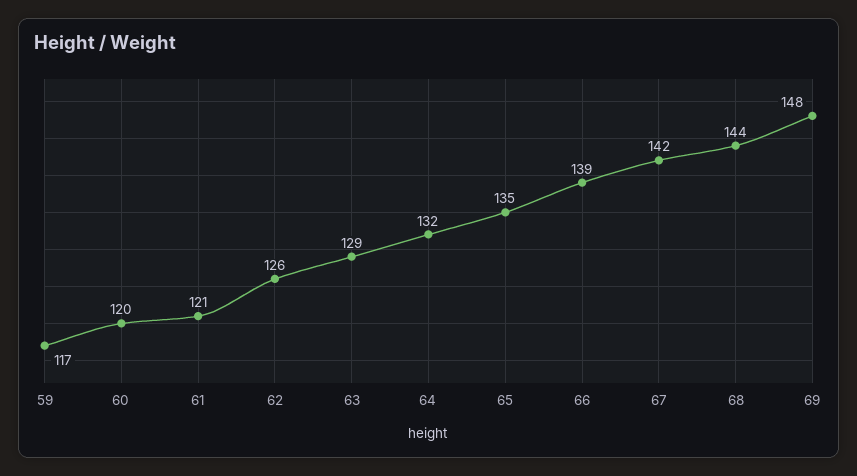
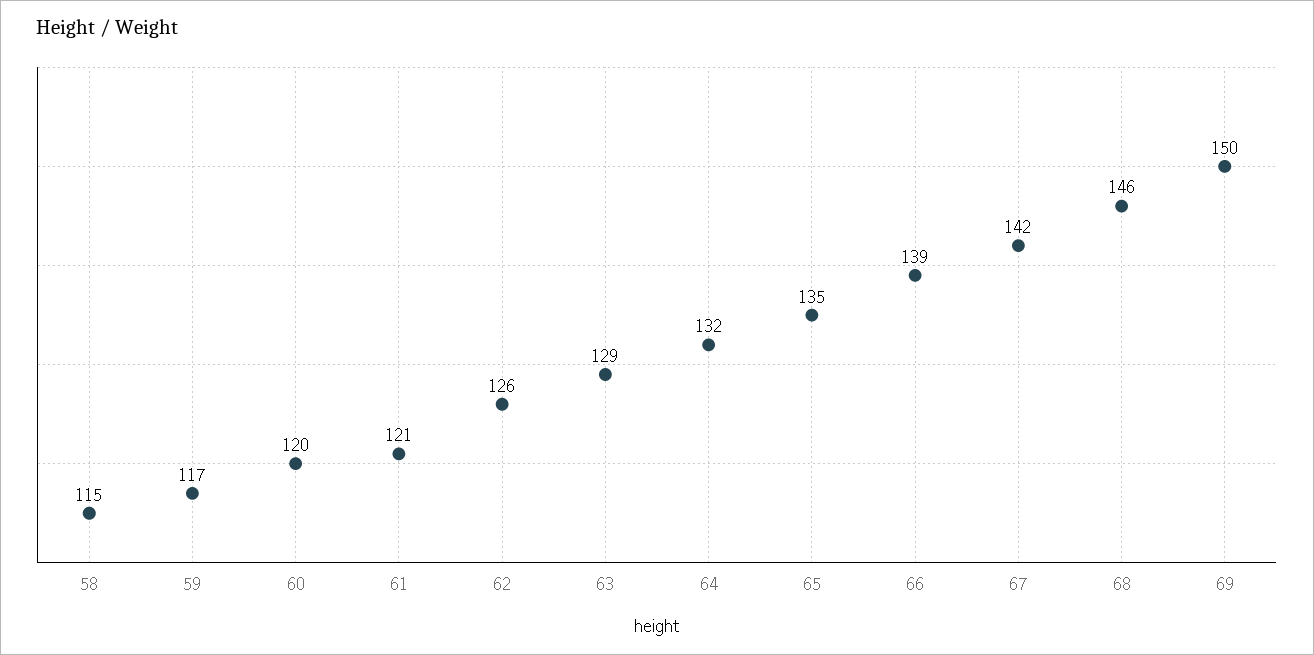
68: 144 -> 146
69: 148 -> 150
58: none -> 115

